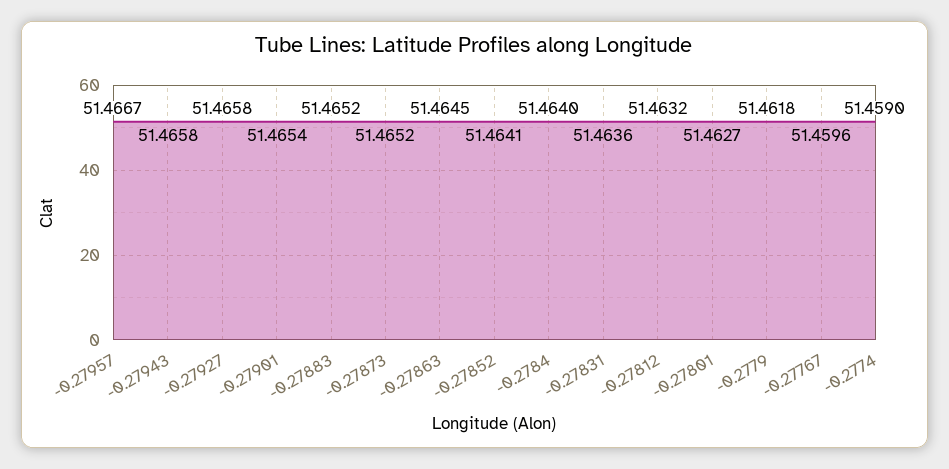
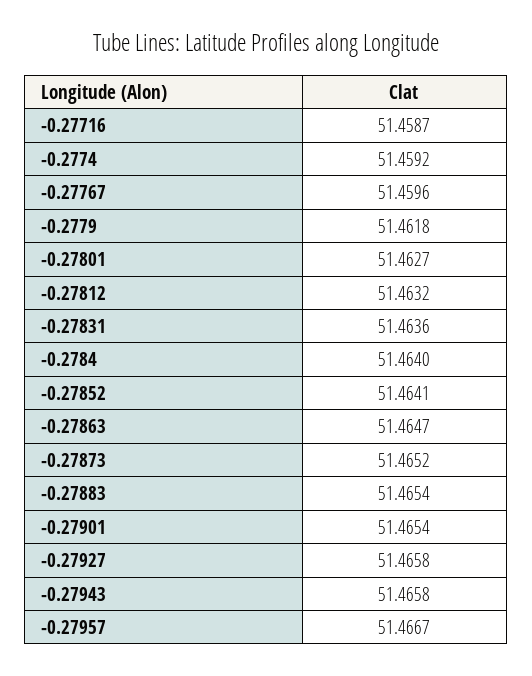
-0.27883: 51.4652 -> 51.4654
-0.27863: 51.4645 -> 51.4647
-0.2774: 51.459 -> 51.4592
-0.27716: none -> 51.4587

